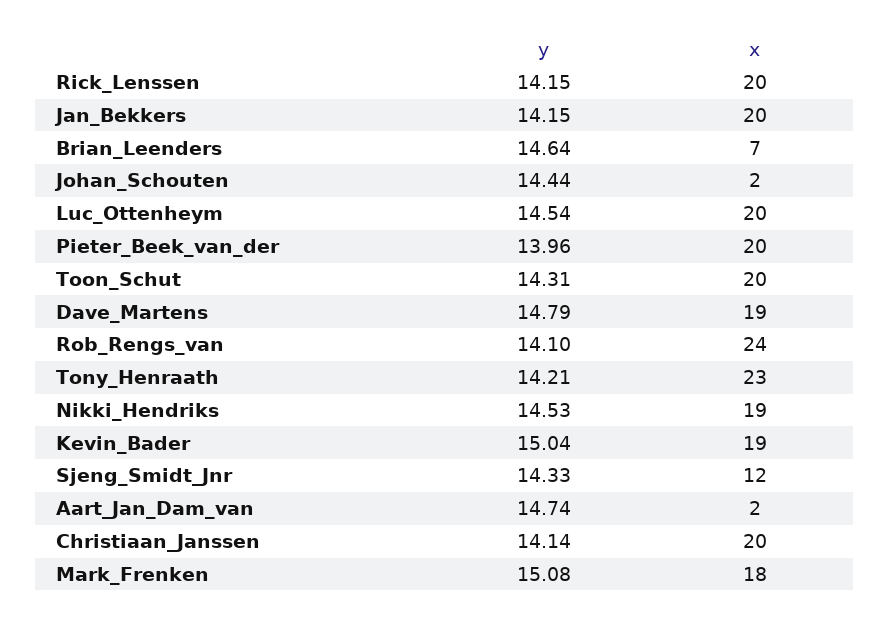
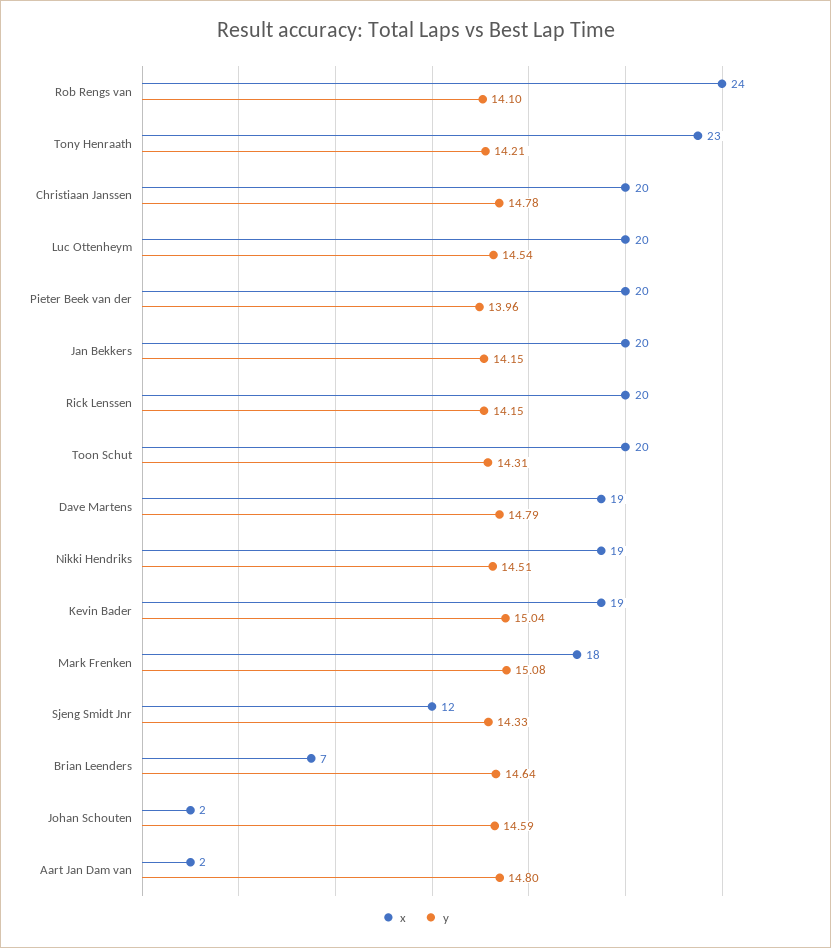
y, Johan_Schouten: 14.44 -> 14.59
y, Nikki_Hendriks: 14.53 -> 14.51
y, Aart_Jan_Dam_van: 14.74 -> 14.8
y, Christiaan_Janssen: 14.14 -> 14.78

